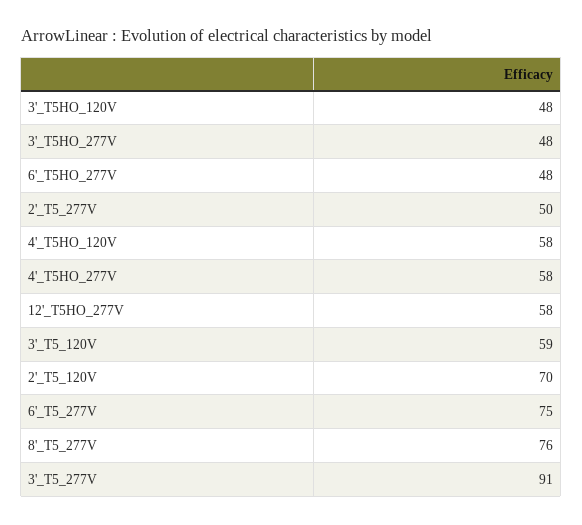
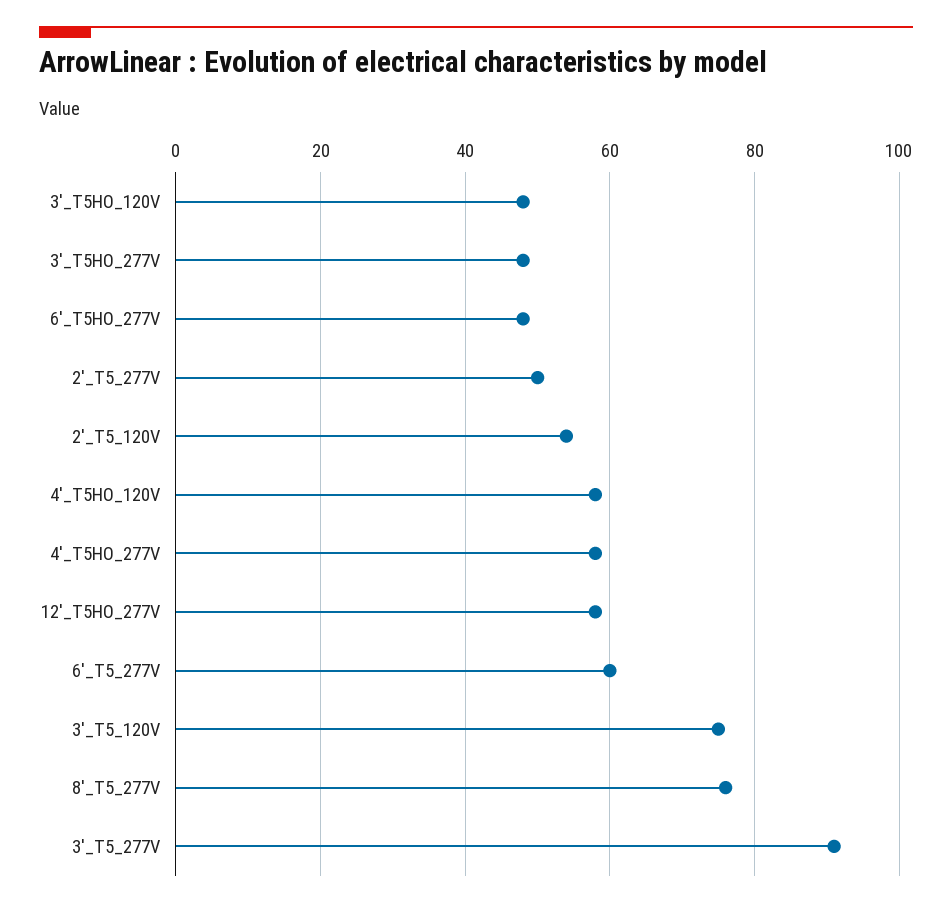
3'_T5_120V: 59 -> 75
2'_T5_120V: 70 -> 55
6'_T5_277V: 75 -> 60

